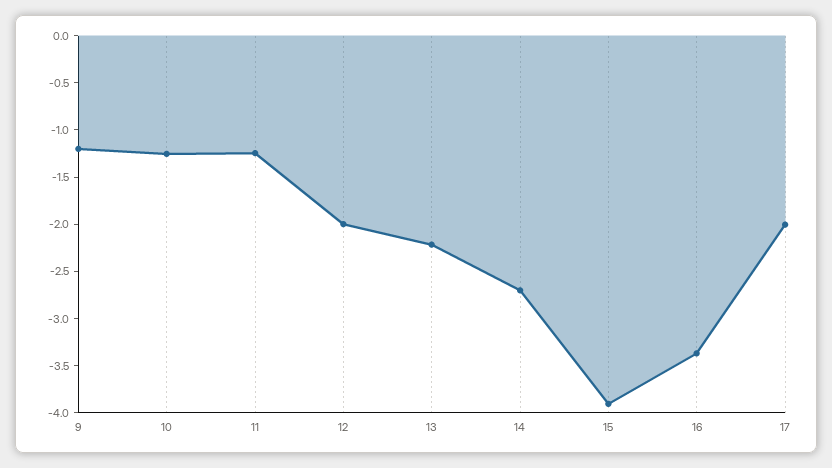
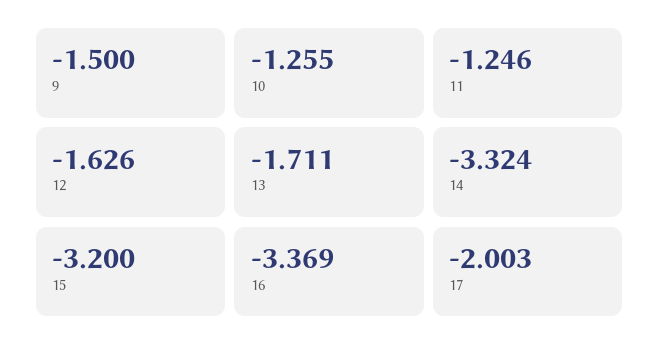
9: -1.2 -> -1.5
12: -2 -> -1.626
13: -2.2 -> -1.711
14: -2.7 -> -3.324
15: -3.9 -> -3.2

